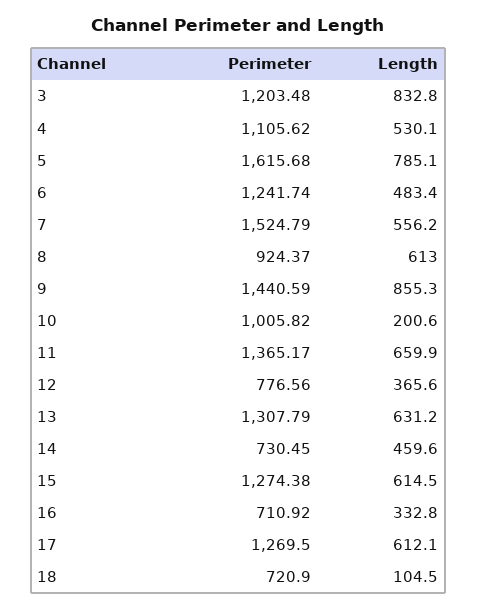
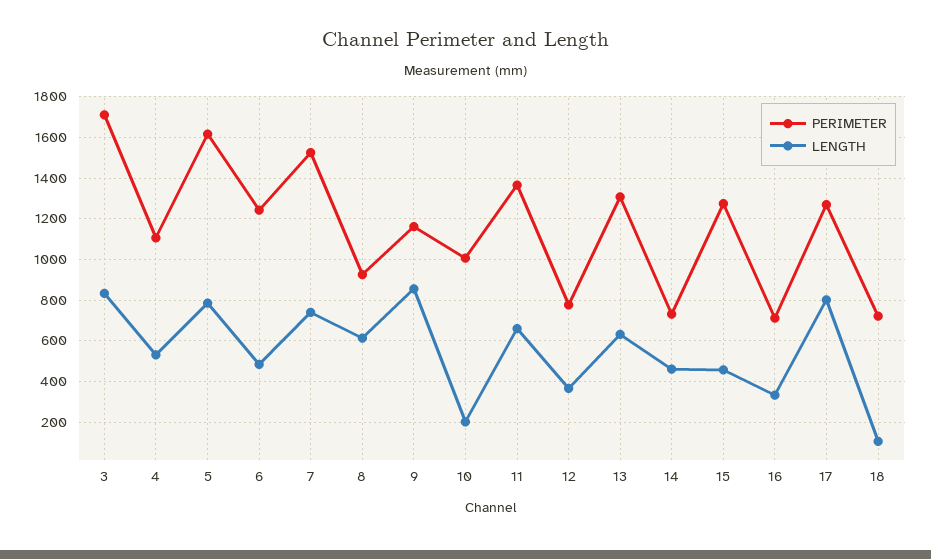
Perimeter, 3: 1203.48 -> 1700
Length, 7: 556.2 -> 750
Perimeter, 9: 1440.59 -> 1150
Length, 15: 614.5 -> 450
Length, 17: 612.1 -> 800

